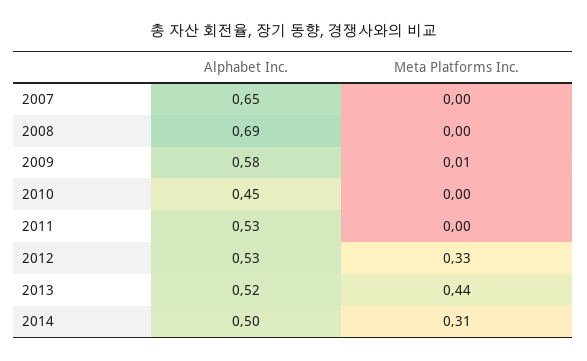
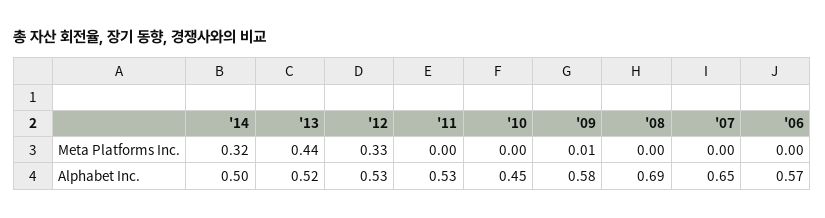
Meta Platforms Inc., 2014: 0.31 -> 0.32
Meta Platforms Inc., '06: none -> 0
Alphabet Inc., '06: none -> 0.57

